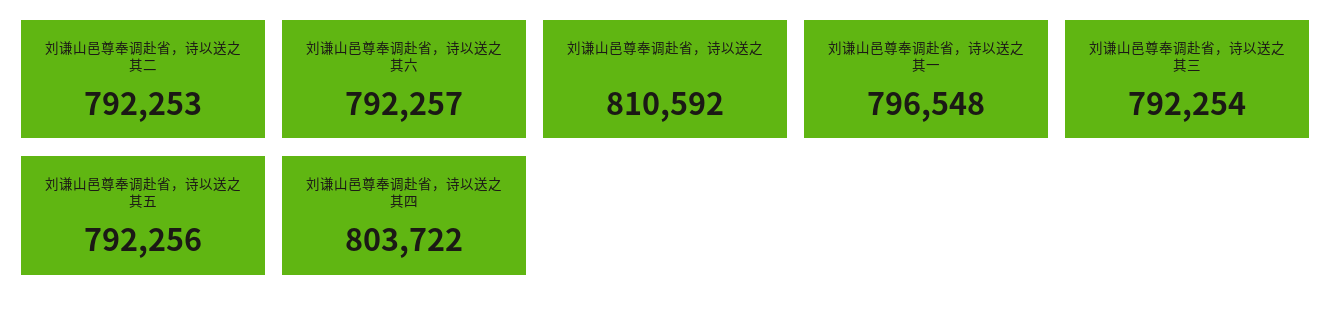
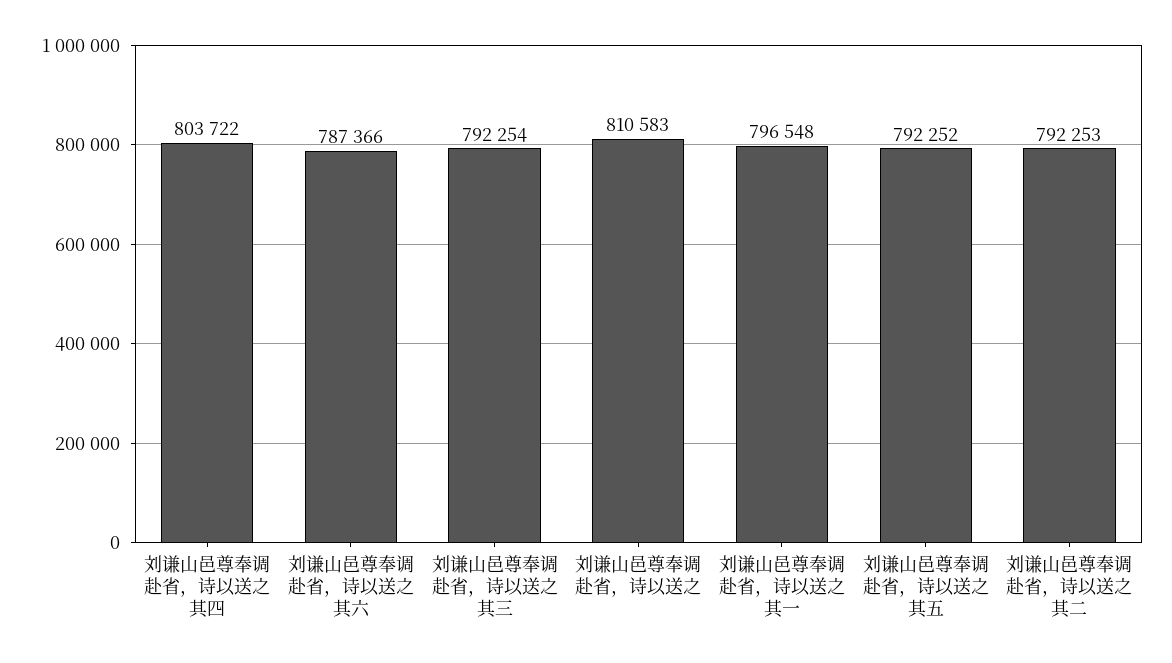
刘谦山邑尊奉调赴省，诗以送之 其六: 792257 -> 787366
刘谦山邑尊奉调赴省，诗以送之: 810592 -> 810583
刘谦山邑尊奉调赴省，诗以送之 其五: 792256 -> 792252

